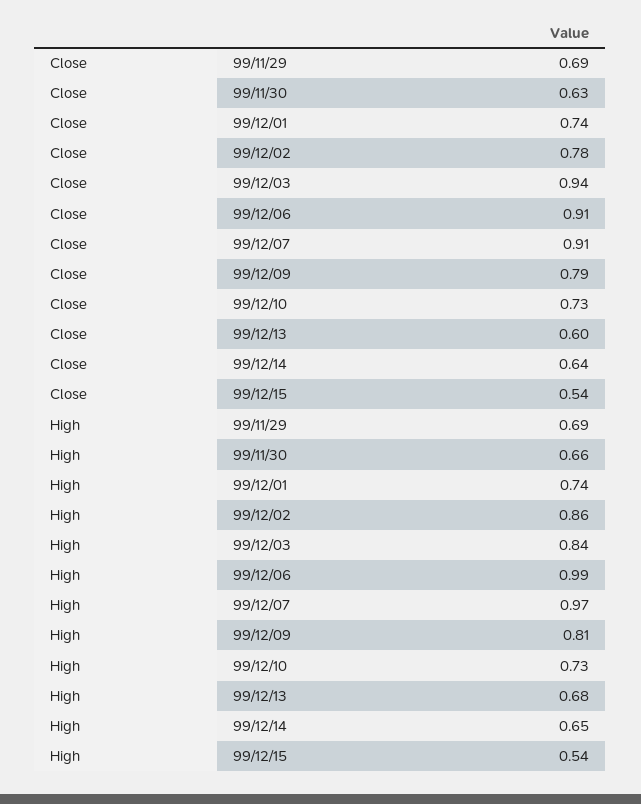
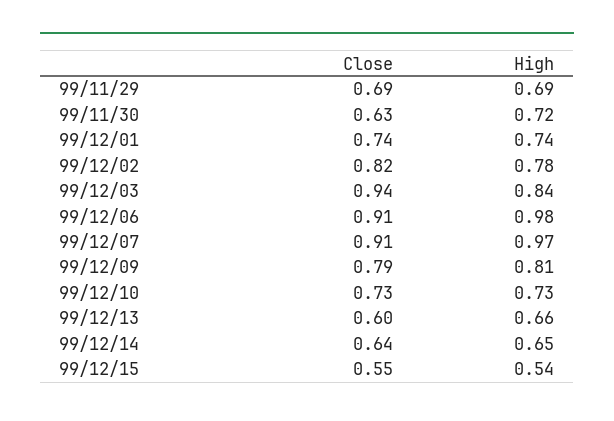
Close, 99/12/02: 0.78 -> 0.82
Close, 99/12/15: 0.54 -> 0.55
High, 99/11/30: 0.66 -> 0.72
High, 99/12/02: 0.86 -> 0.78
High, 99/12/06: 0.99 -> 0.98
High, 99/12/13: 0.68 -> 0.66

